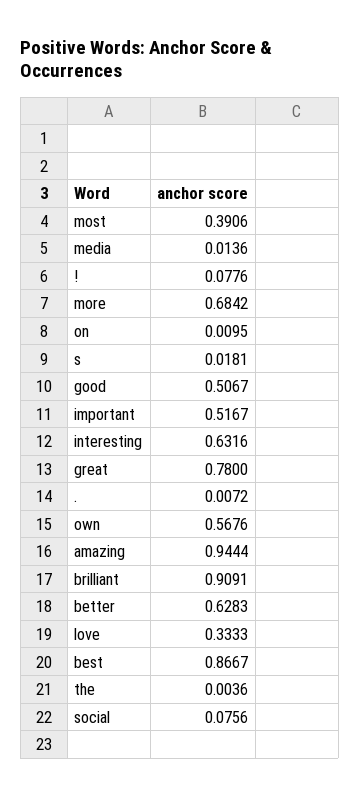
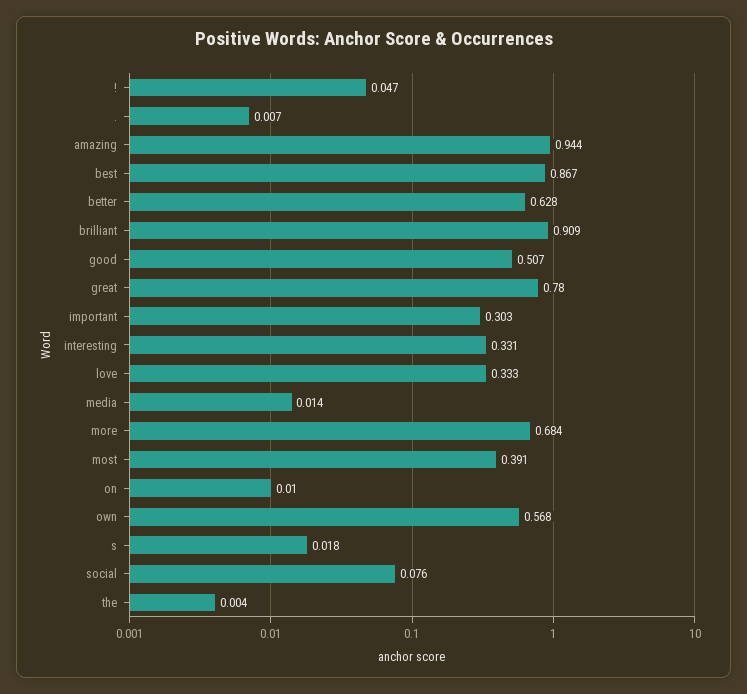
!: 0.0776 -> 0.047
important: 0.5167 -> 0.303
interesting: 0.6316 -> 0.331

